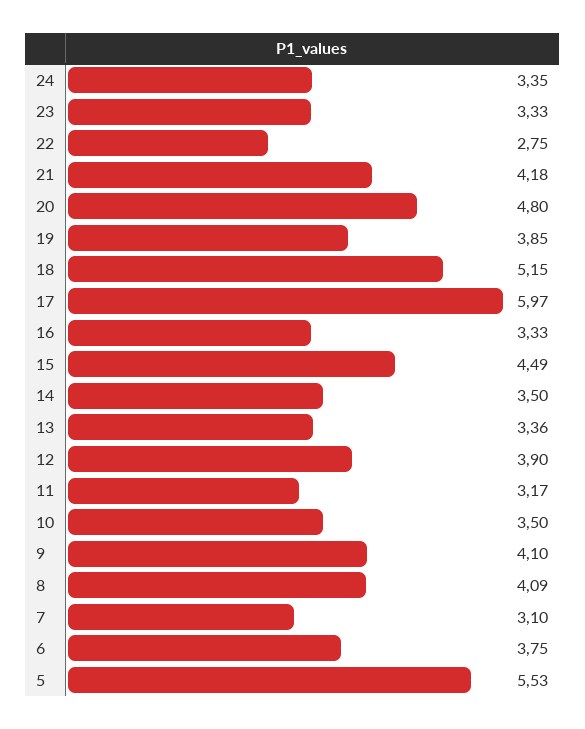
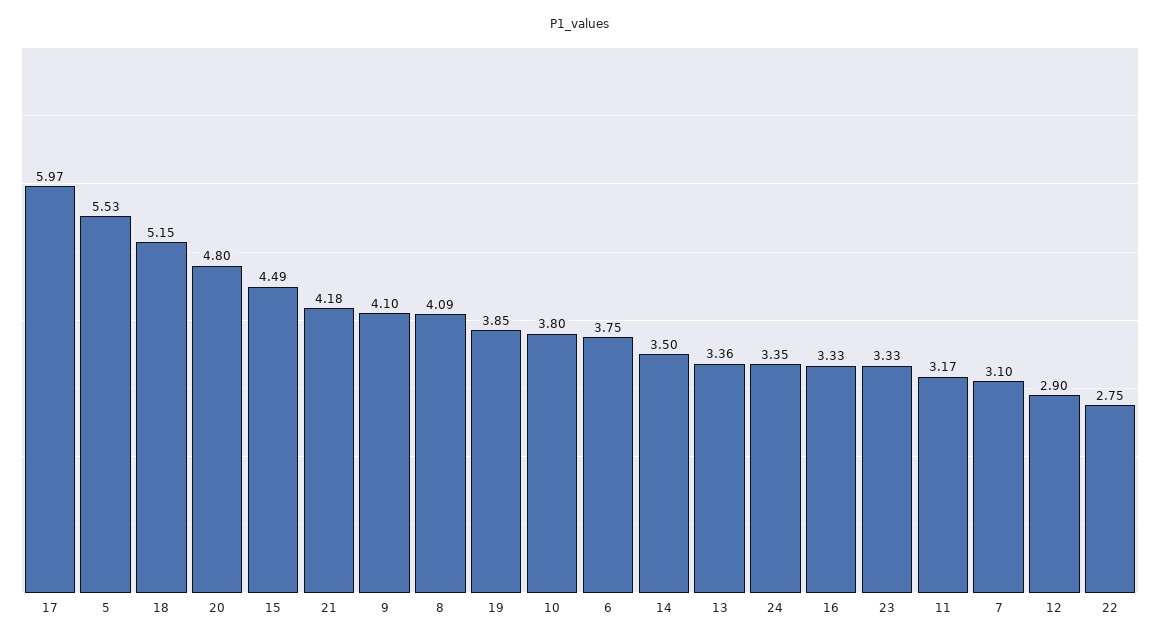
12: 3.9 -> 2.9
10: 3.5 -> 3.8

